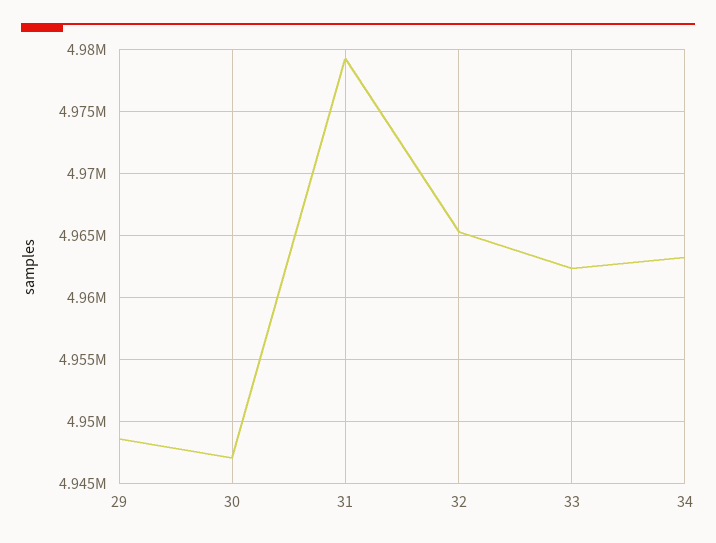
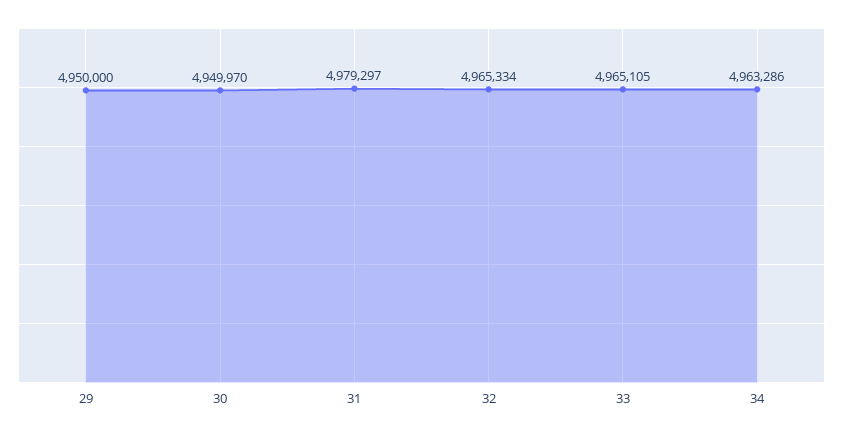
29: 4948500 -> 4950000
30: 4947000 -> 4949970
33: 4962500 -> 4965105

